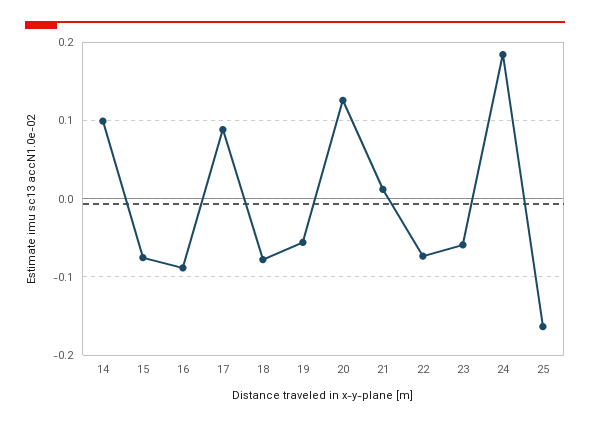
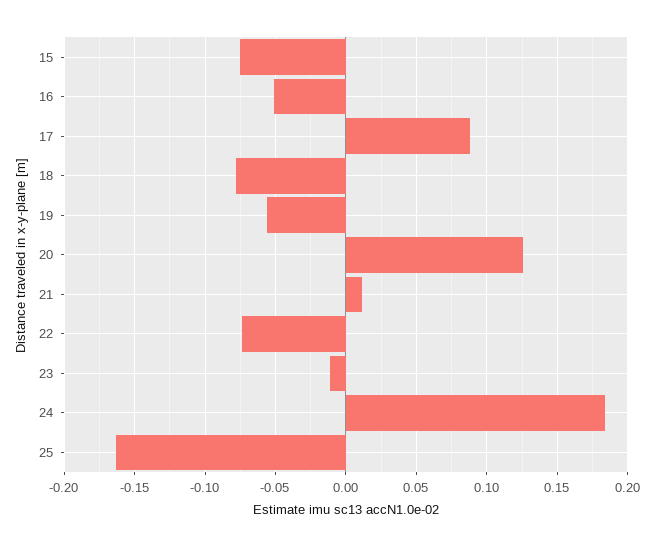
14: 0.1 -> none
16: -0.09 -> -0.05
23: -0.06 -> -0.01

